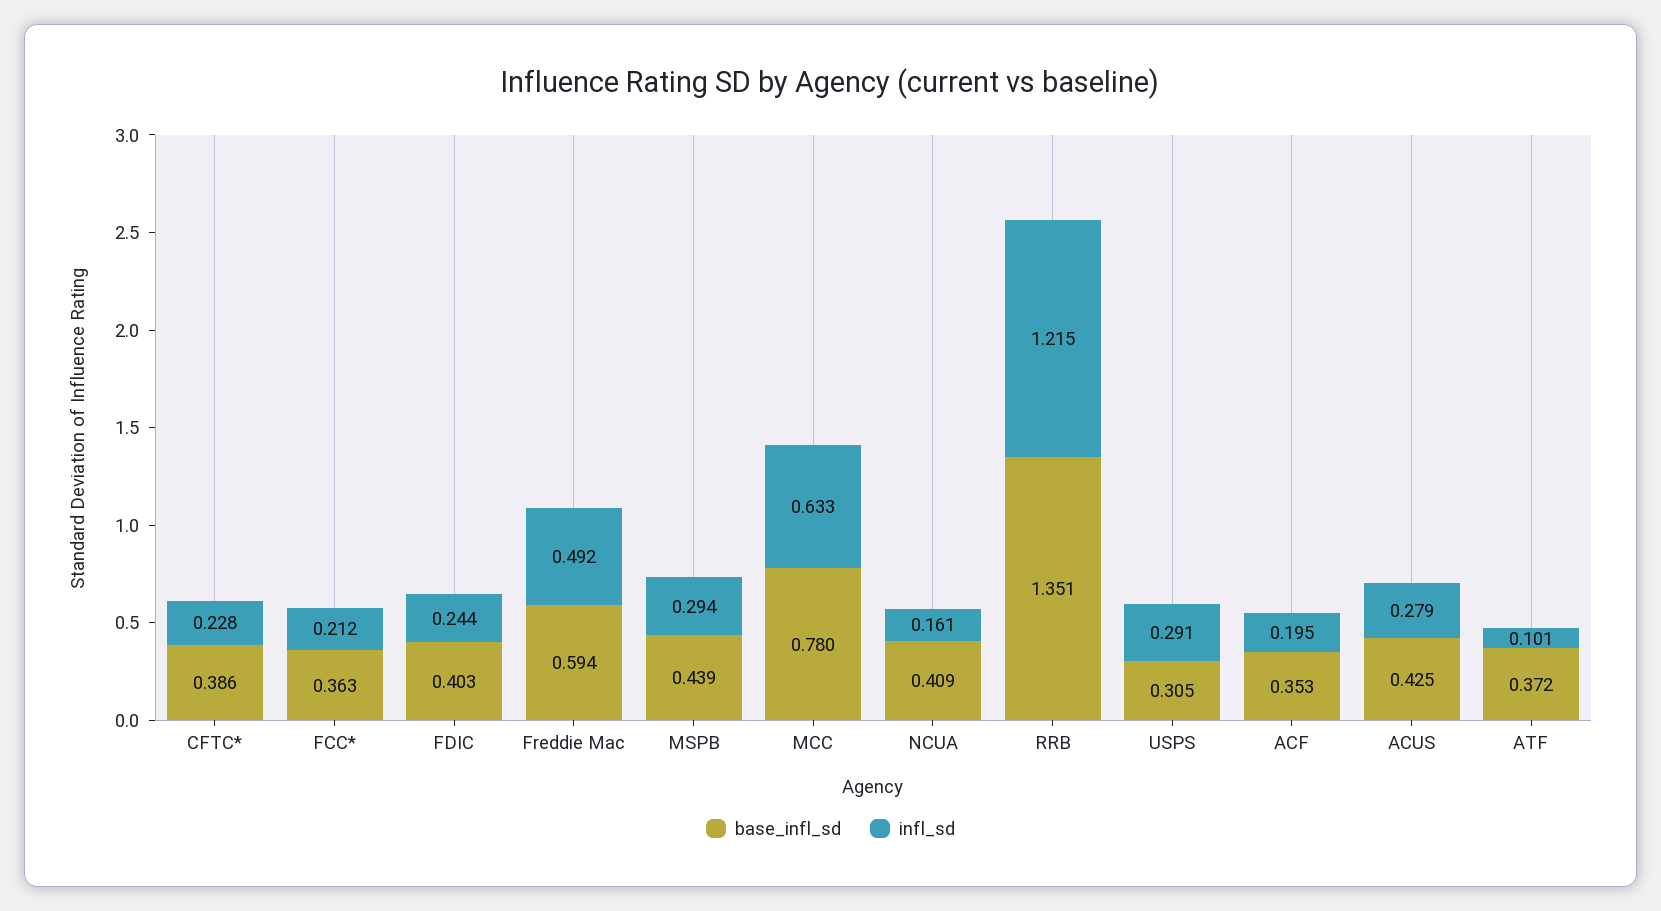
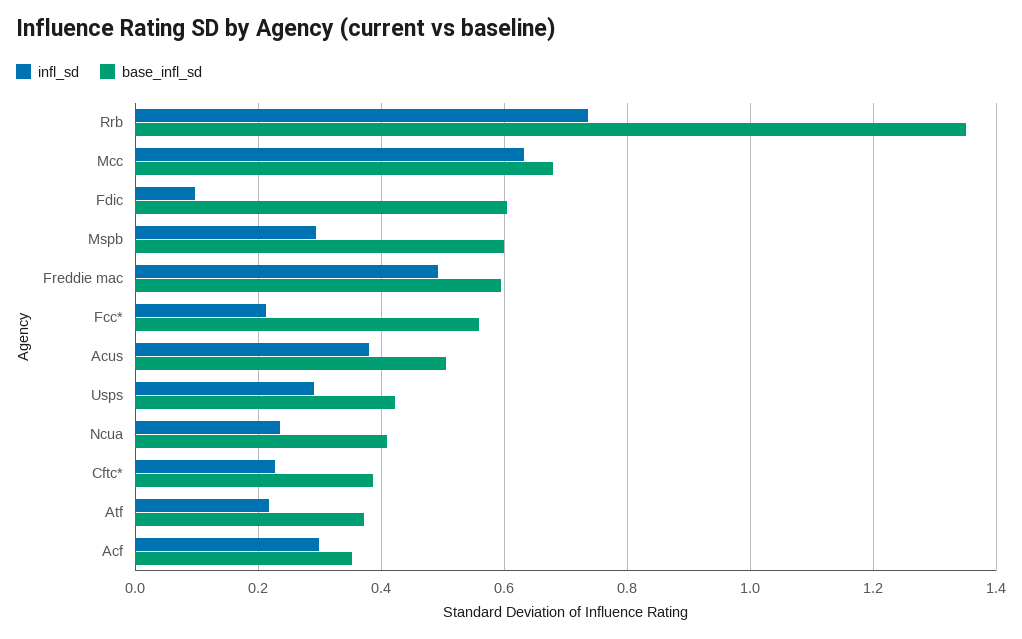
base_infl_sd, FCC*: 0.363 -> 0.56
base_infl_sd, FDIC: 0.403 -> 0.6
infl_sd, FDIC: 0.244 -> 0.1
base_infl_sd, MSPB: 0.439 -> 0.6
base_infl_sd, MCC: 0.78 -> 0.68
infl_sd, NCUA: 0.161 -> 0.24
infl_sd, RRB: 1.215 -> 0.74
base_infl_sd, USPS: 0.305 -> 0.42
infl_sd, ACF: 0.195 -> 0.3
base_infl_sd, ACUS: 0.425 -> 0.5
infl_sd, ACUS: 0.279 -> 0.38
infl_sd, ATF: 0.101 -> 0.22

